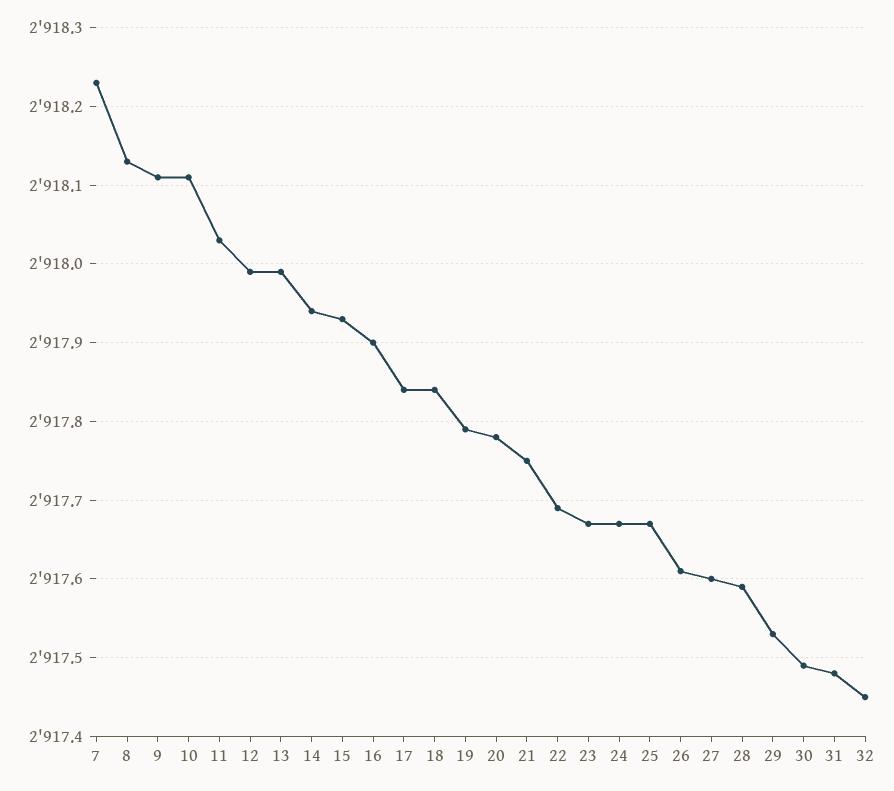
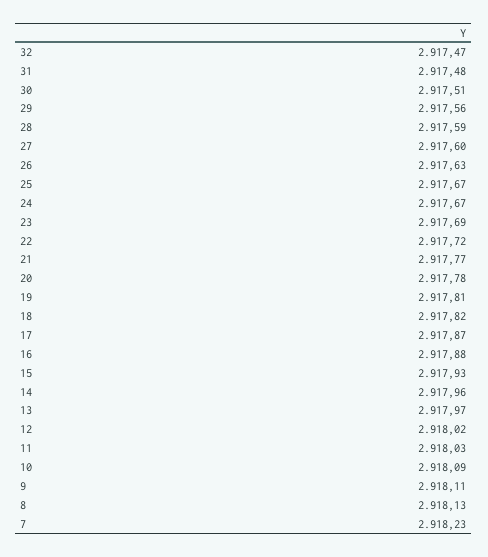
10: 2918.11 -> 2918.09
12: 2917.99 -> 2918.02
13: 2917.99 -> 2917.97
14: 2917.94 -> 2917.96
16: 2917.9 -> 2917.88
17: 2917.84 -> 2917.87
18: 2917.84 -> 2917.82
19: 2917.79 -> 2917.81
21: 2917.75 -> 2917.77
22: 2917.69 -> 2917.72
23: 2917.67 -> 2917.69
26: 2917.61 -> 2917.63
29: 2917.53 -> 2917.56
30: 2917.49 -> 2917.51
32: 2917.45 -> 2917.47

